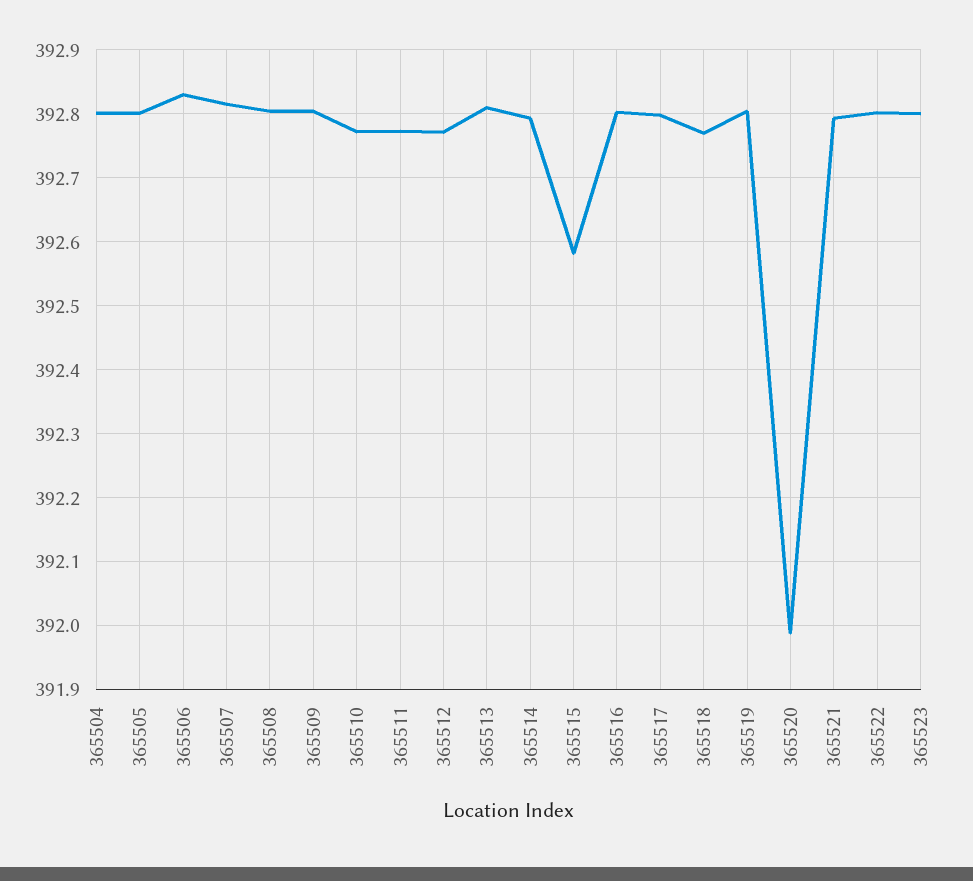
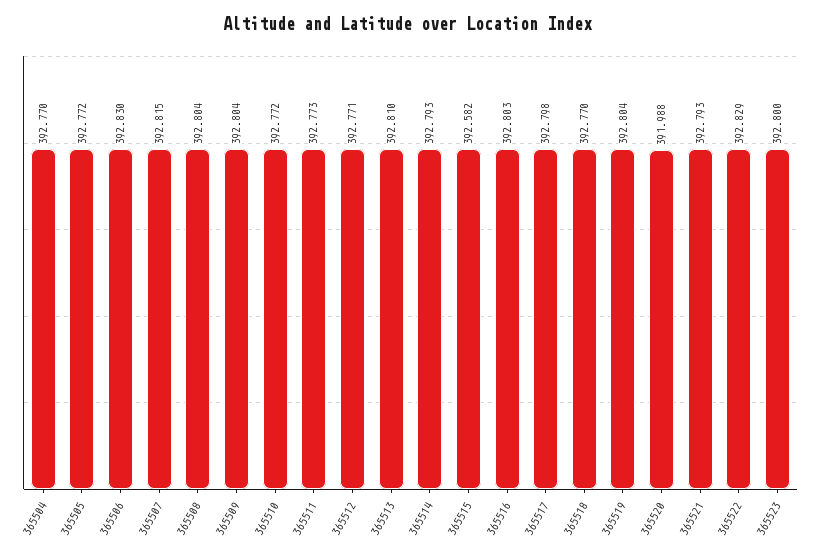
365504: 392.8 -> 392.77
365505: 392.8 -> 392.772
365522: 392.8 -> 392.829

